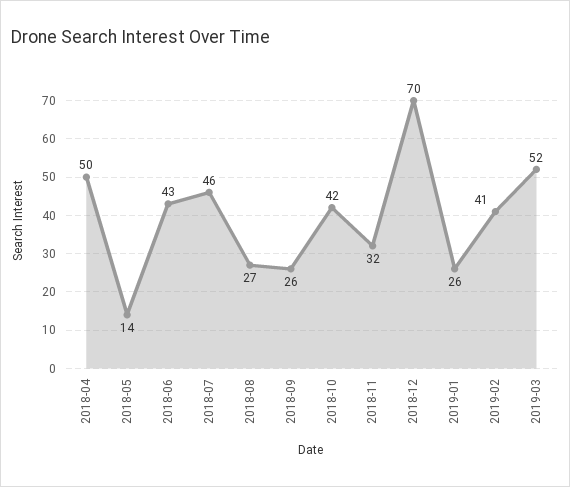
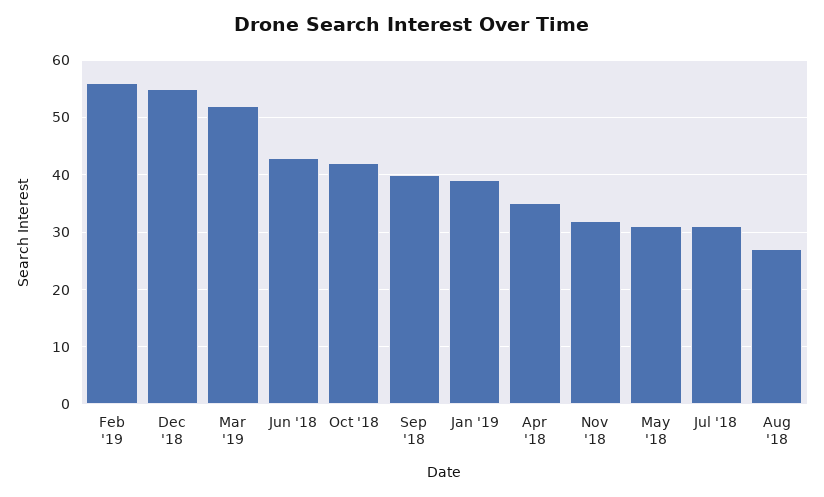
2018-04: 50 -> 35
2018-05: 14 -> 30
2018-07: 46 -> 30
2018-09: 26 -> 40
2018-12: 70 -> 55
2019-01: 26 -> 40
2019-02: 41 -> 55

